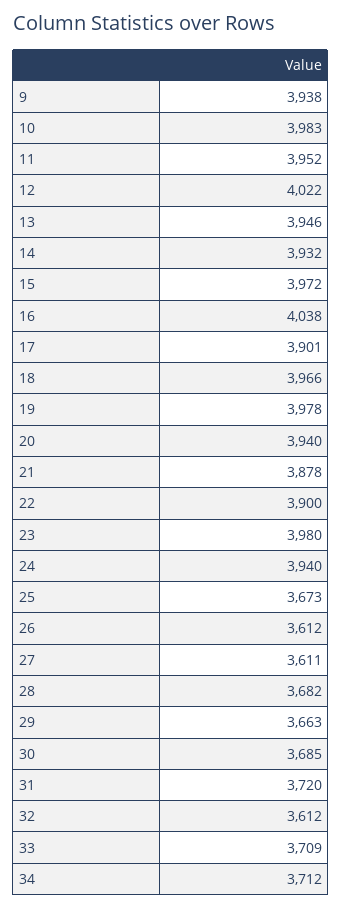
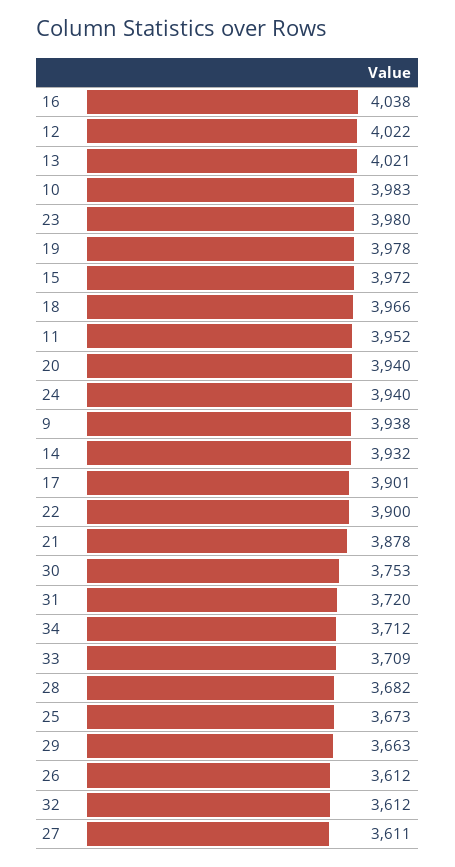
13: 3946 -> 4021
30: 3685 -> 3753

